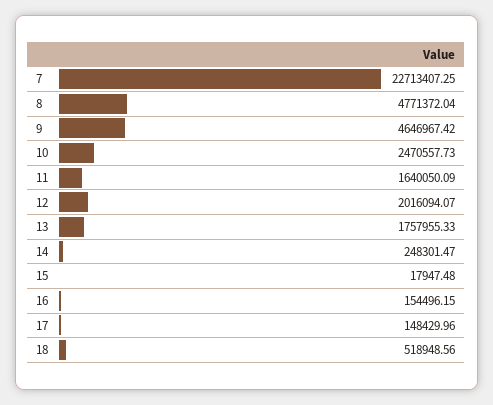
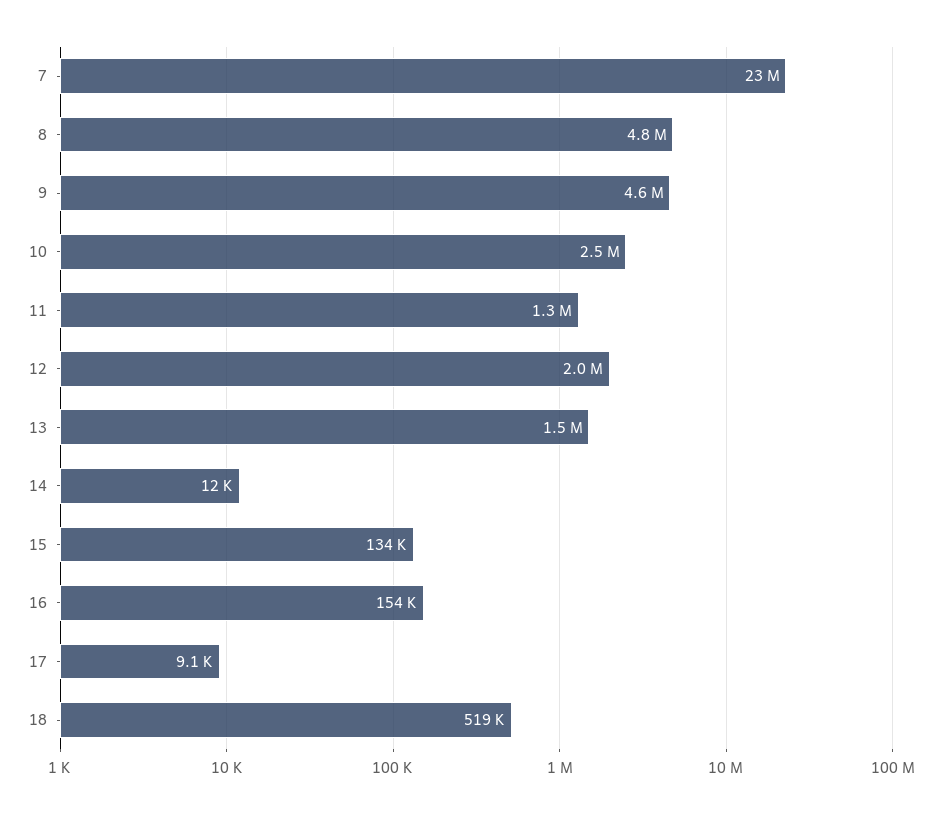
11: 1640050.09 -> 1300000
13: 1757955.33 -> 1500000
14: 248301.47 -> 12000
15: 17947.48 -> 134000
17: 148429.96 -> 9100

